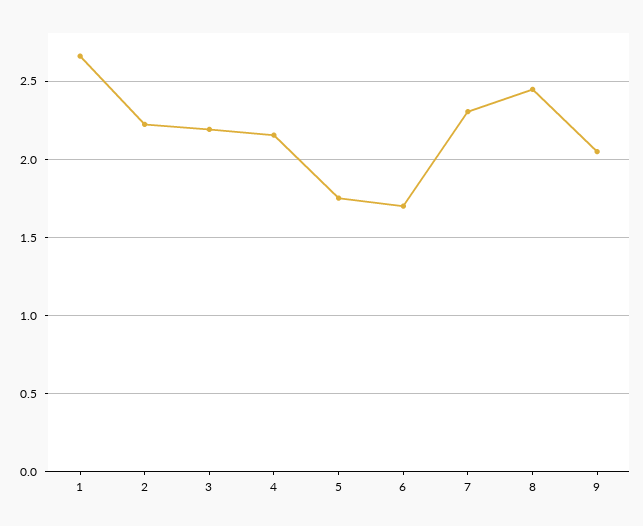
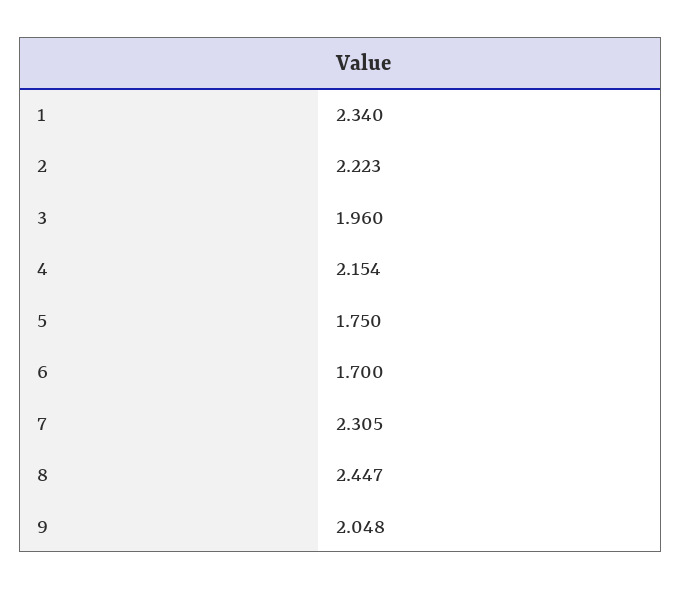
1: 2.65 -> 2.34
3: 2.2 -> 1.96

